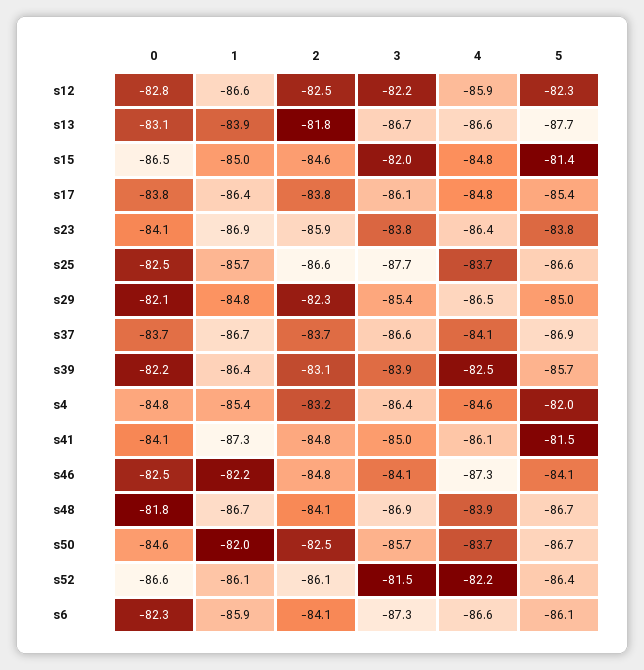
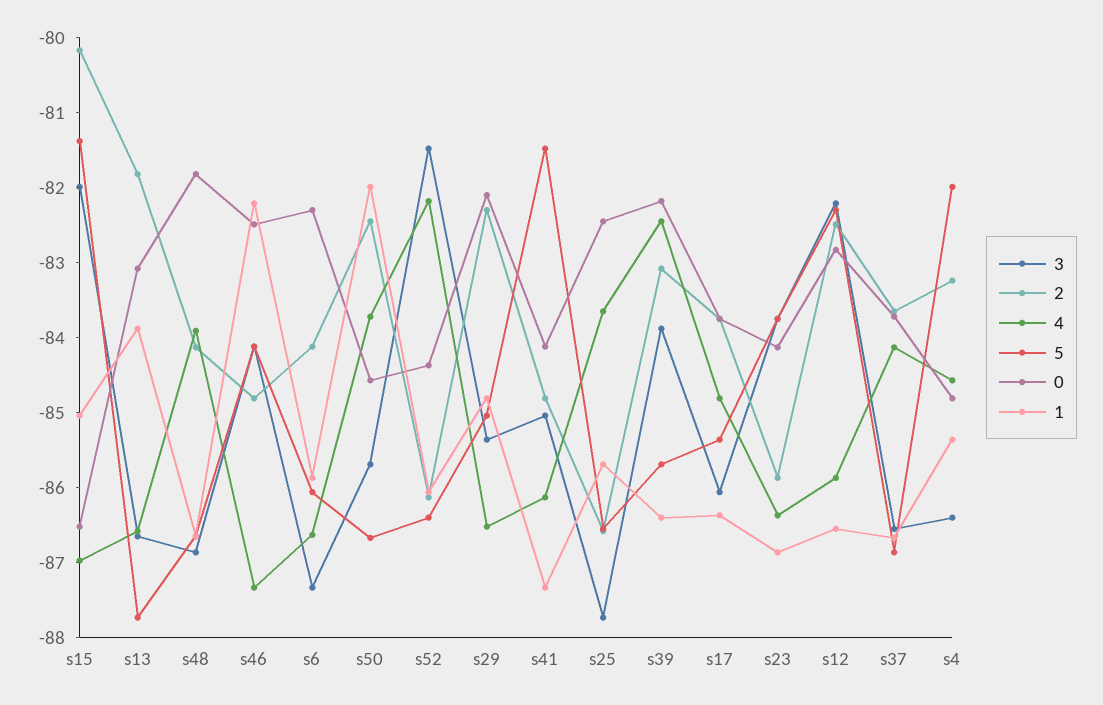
2, s15: -84.6 -> -80.2
4, s15: -84.8 -> -87
0, s52: -86.6 -> -84.4

